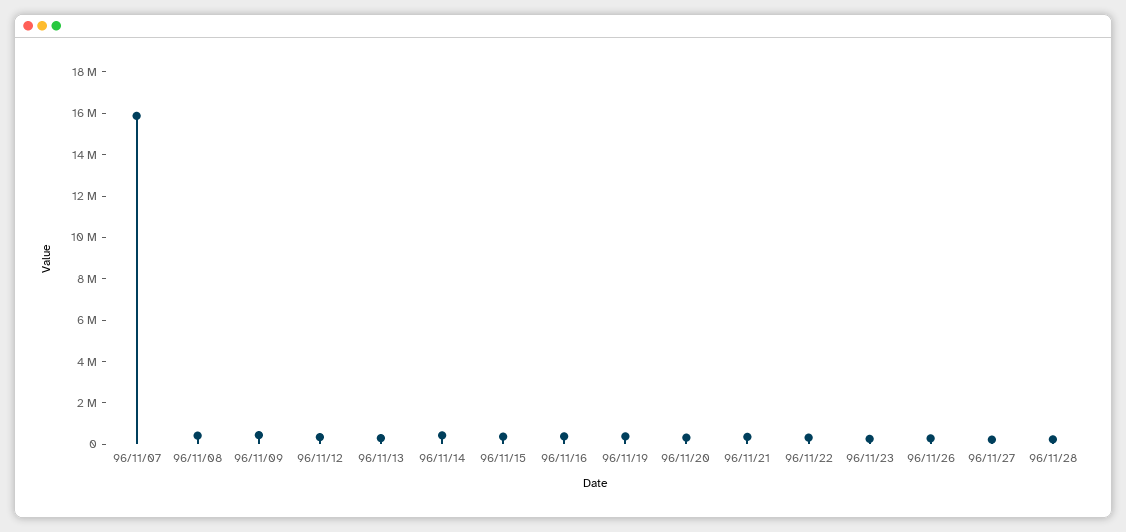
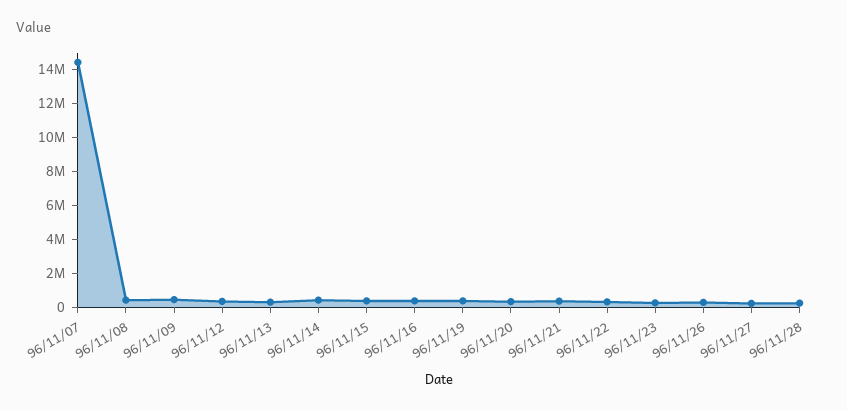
96/11/07: 16000000 -> 14500000

